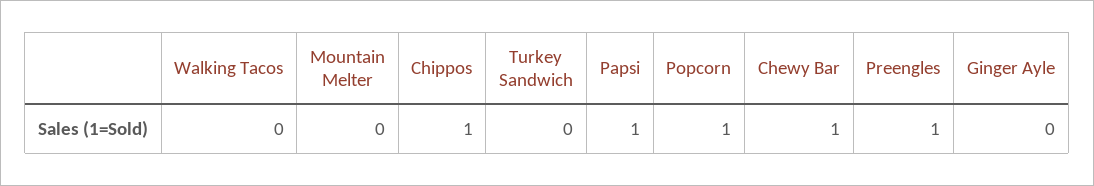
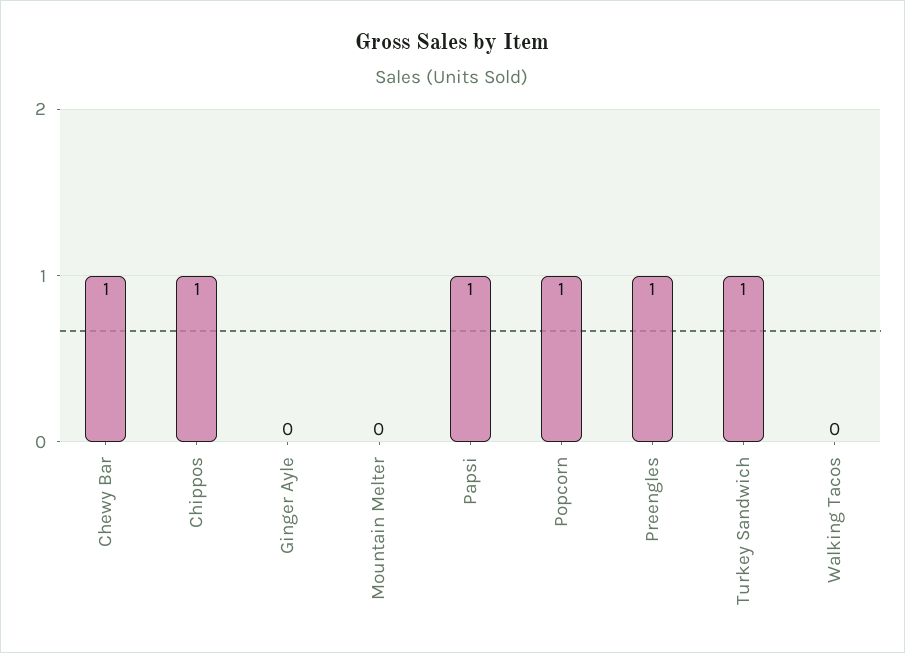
Turkey Sandwich: 0 -> 1

